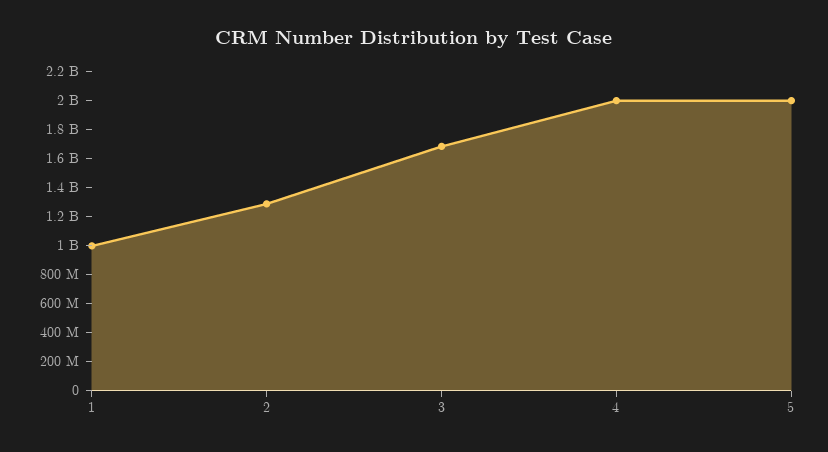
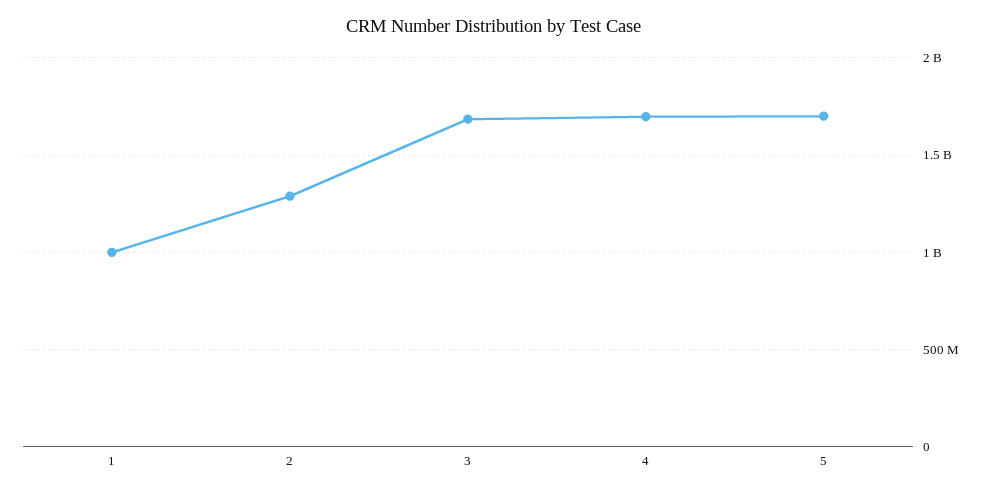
4: 2000000000 -> 1700000000
5: 2000000000 -> 1700000000

